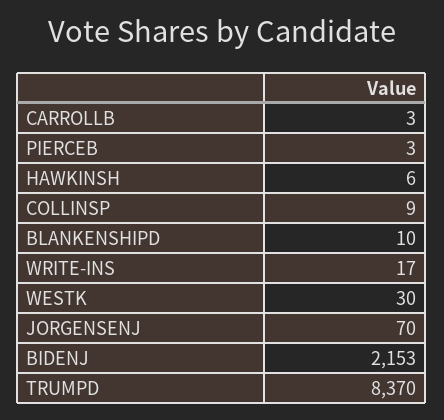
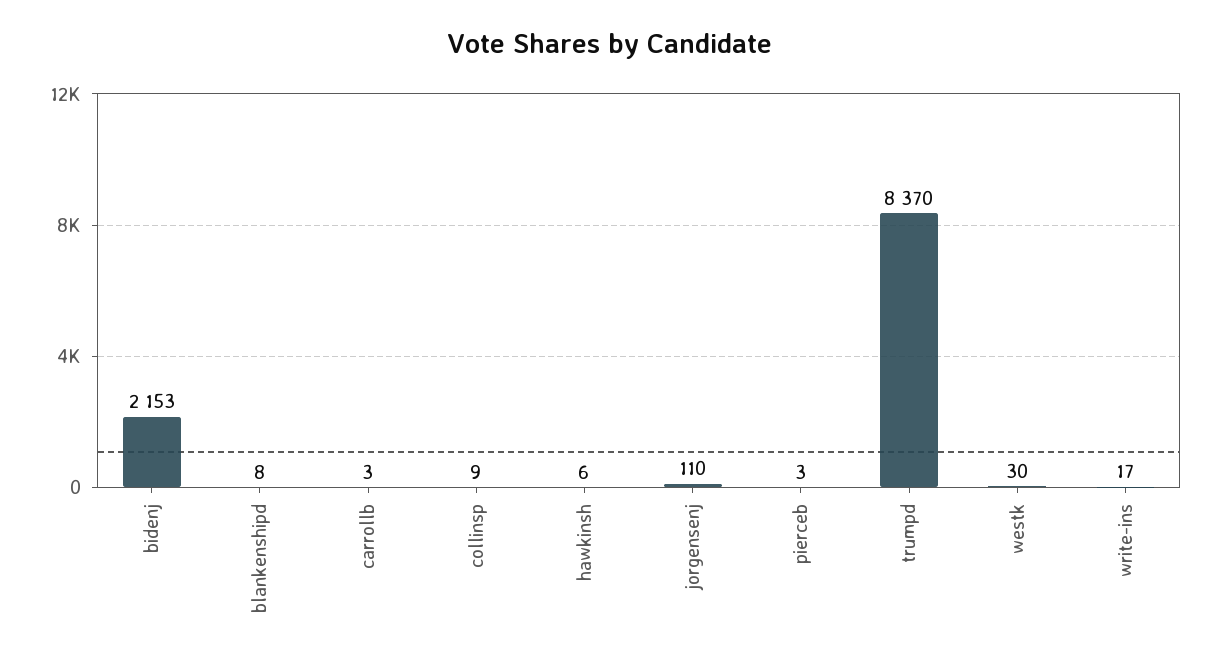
BLANKENSHIPD: 10 -> 8
JORGENSENJ: 70 -> 110

